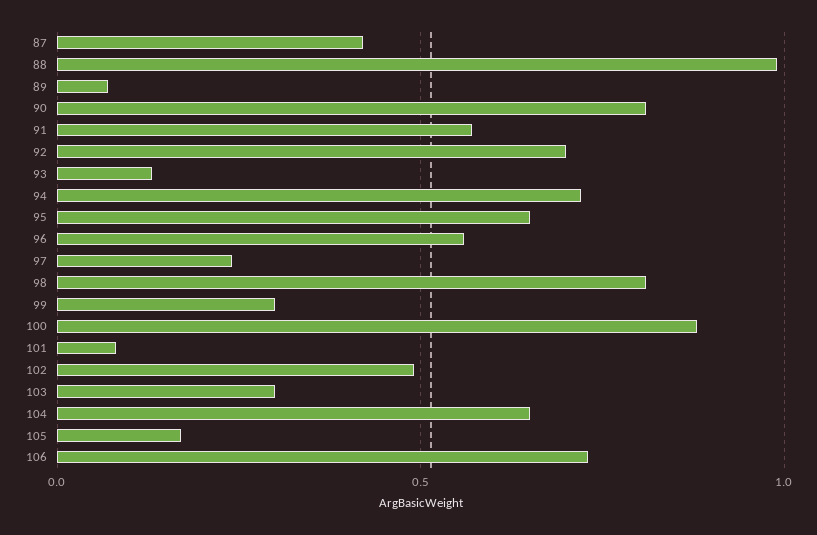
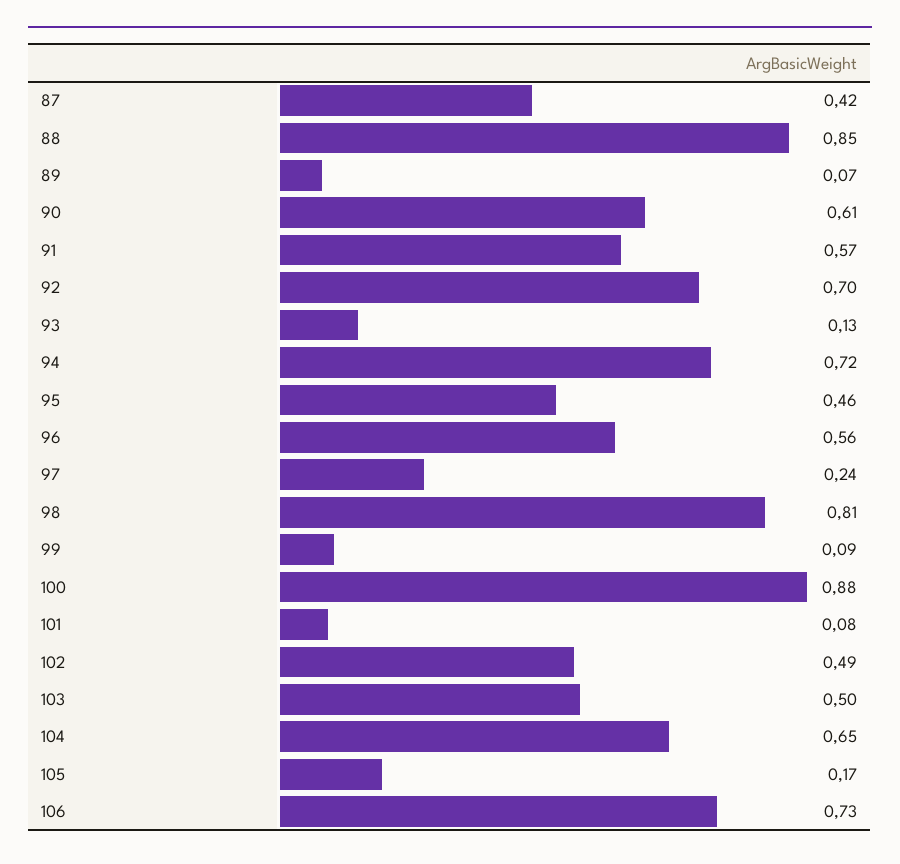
88: 1 -> 0.85
90: 0.8 -> 0.61
95: 0.65 -> 0.46
99: 0.3 -> 0.09
103: 0.3 -> 0.5

